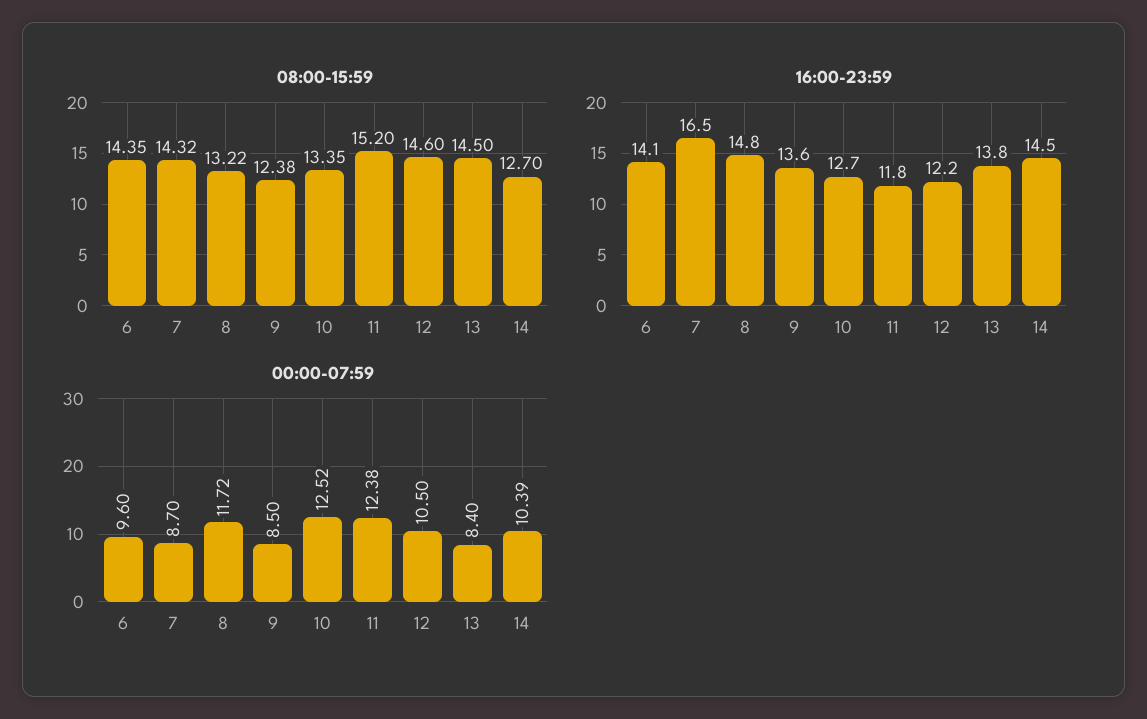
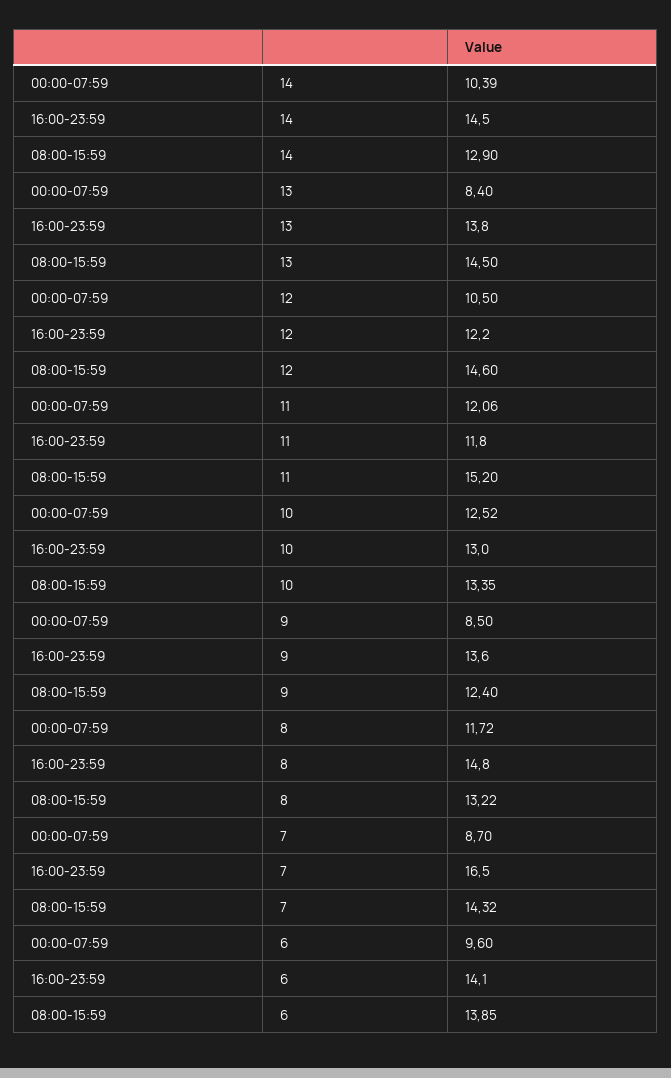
08:00-15:59, 6: 14.35 -> 13.85
08:00-15:59, 9: 12.38 -> 12.4
08:00-15:59, 14: 12.7 -> 12.9
16:00-23:59, 10: 12.7 -> 13
00:00-07:59, 11: 12.38 -> 12.06

